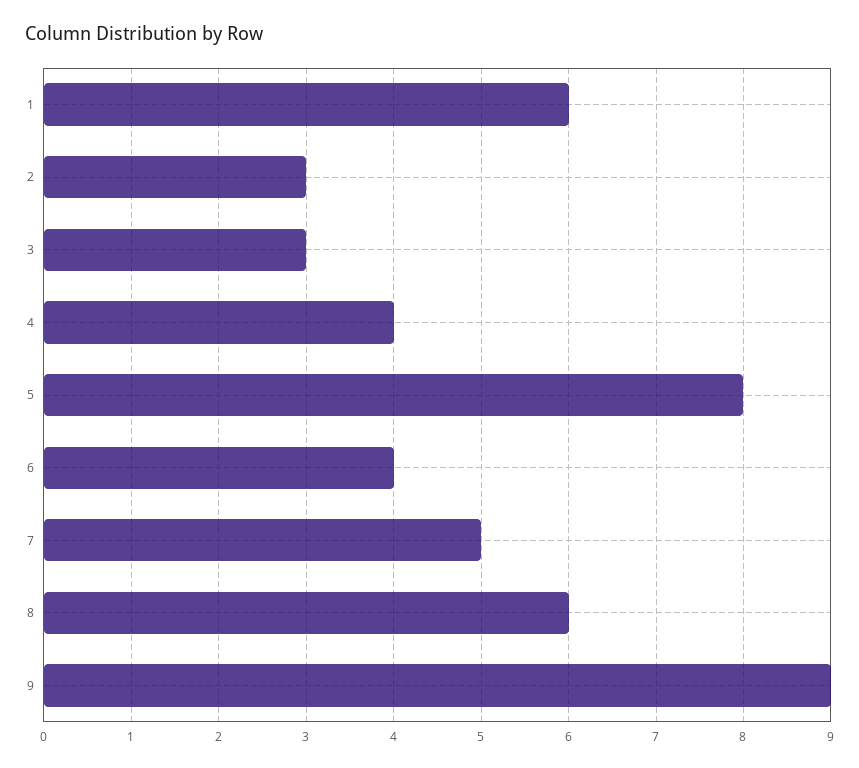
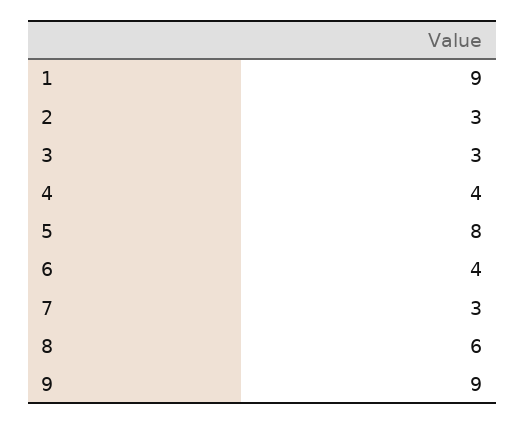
1: 6 -> 9
7: 5 -> 3

